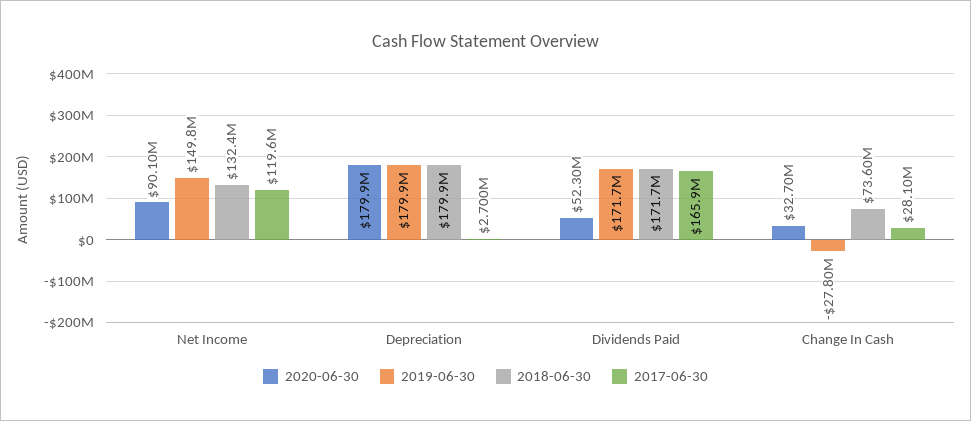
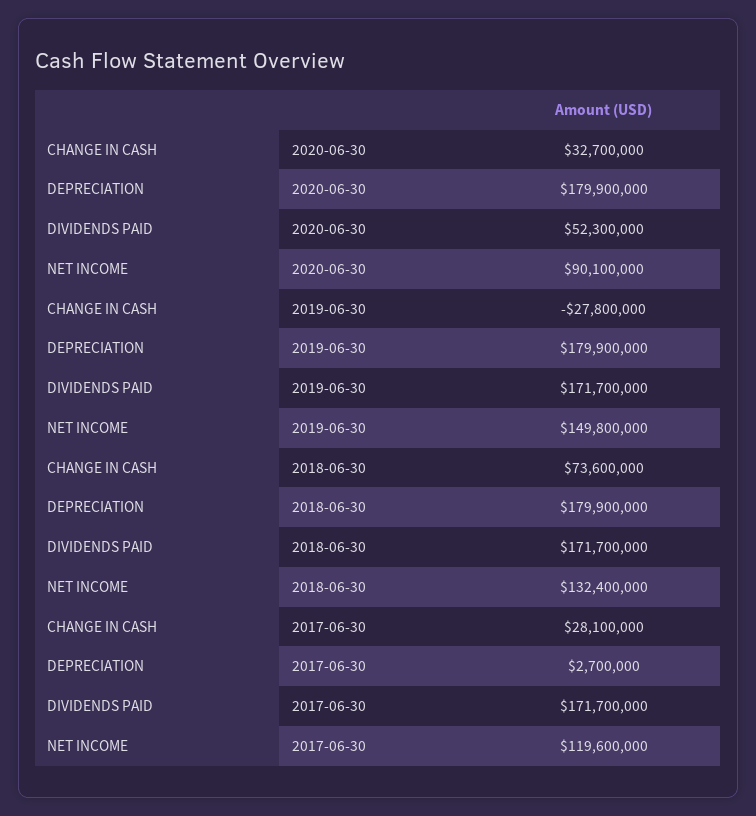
2017-06-30, Dividends Paid: 165900000 -> 171700000

